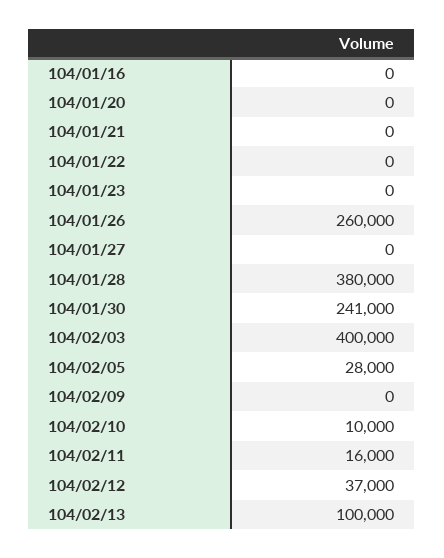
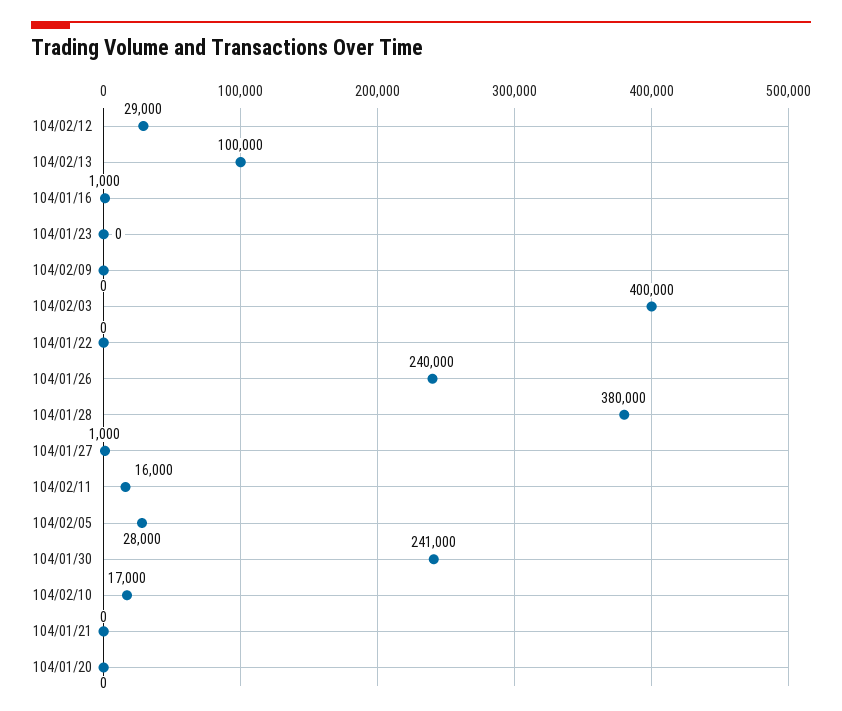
104/01/16: 0 -> 1000
104/01/26: 260000 -> 240000
104/01/27: 0 -> 1000
104/02/10: 10000 -> 17000
104/02/12: 37000 -> 29000

